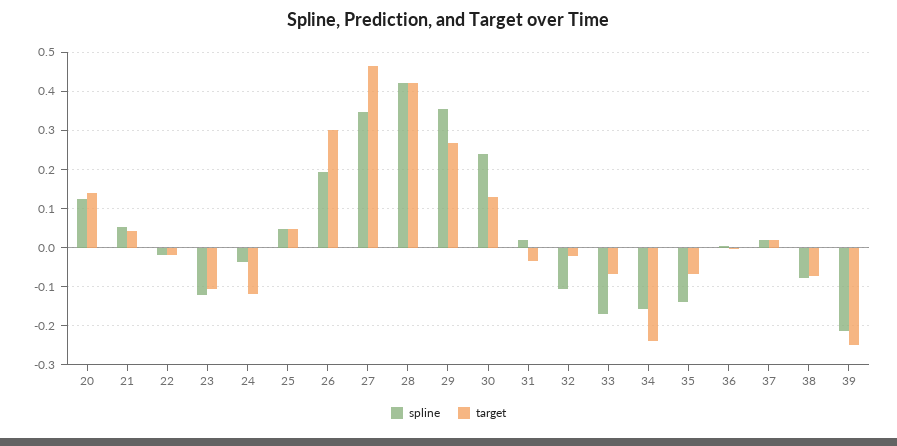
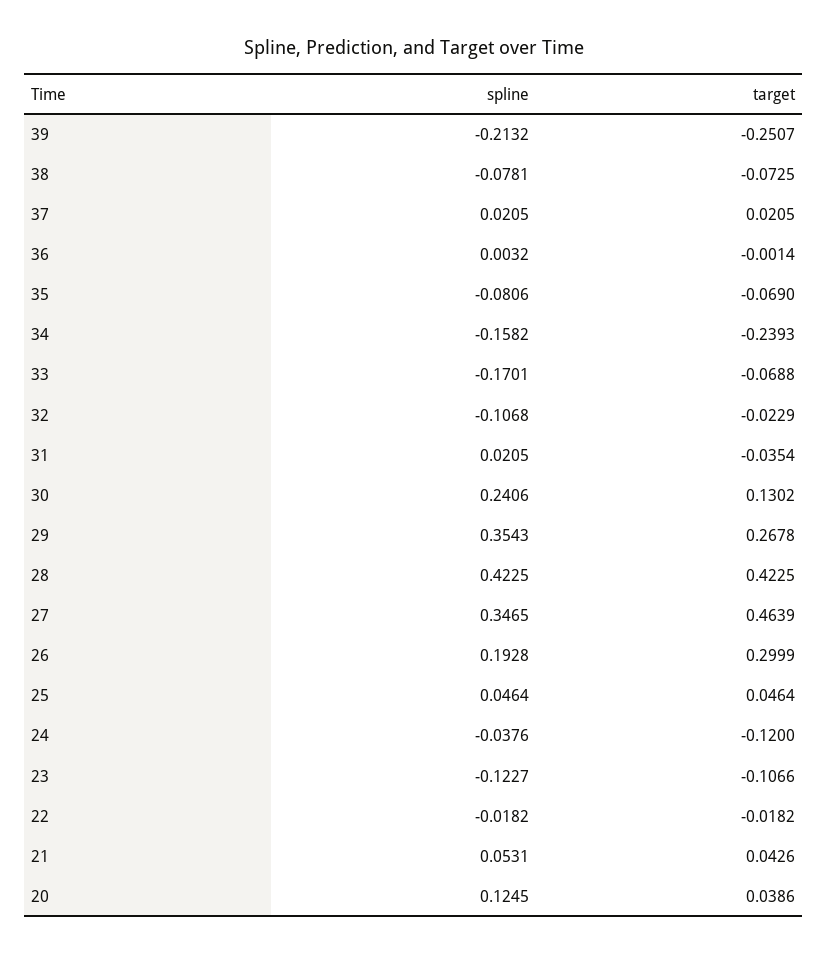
target, 20: 0.14 -> 0.0386
spline, 35: -0.14 -> -0.0806

